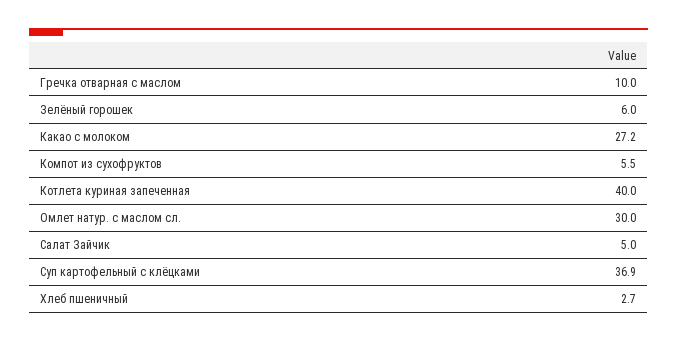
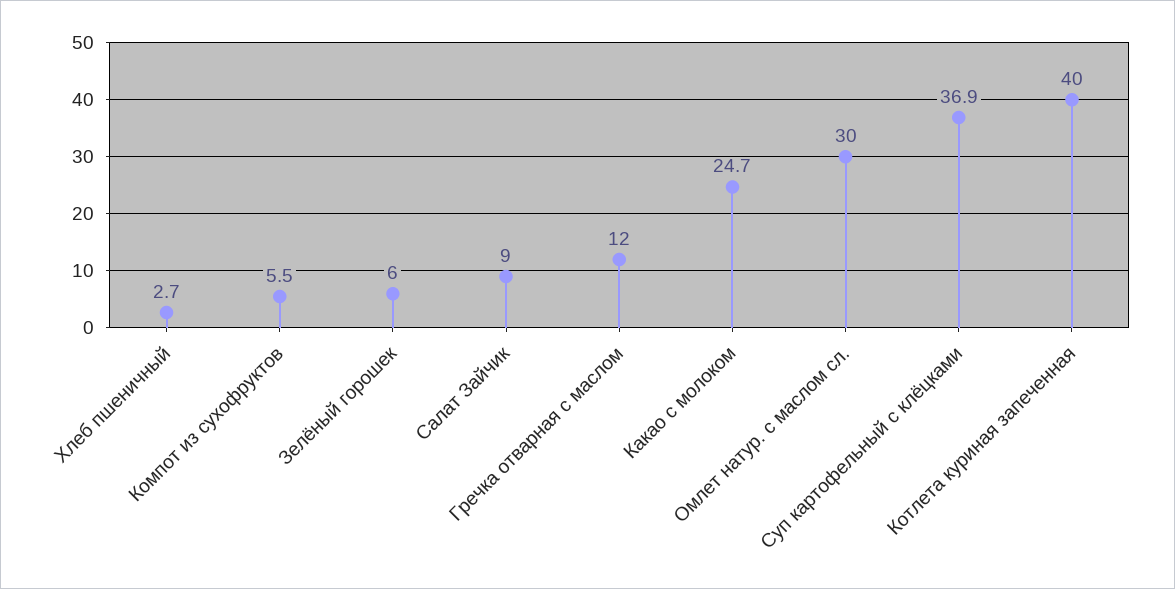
Гречка отварная с маслом: 10 -> 12
Какао с молоком: 27.2 -> 24.7
Салат Зайчик: 5 -> 9

